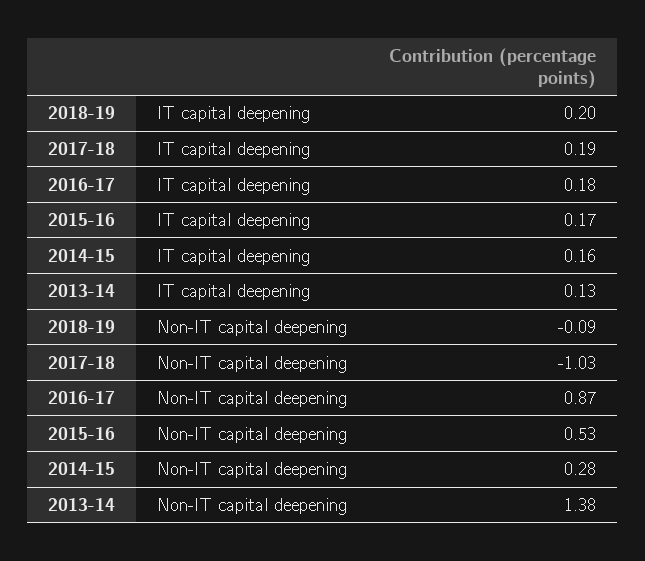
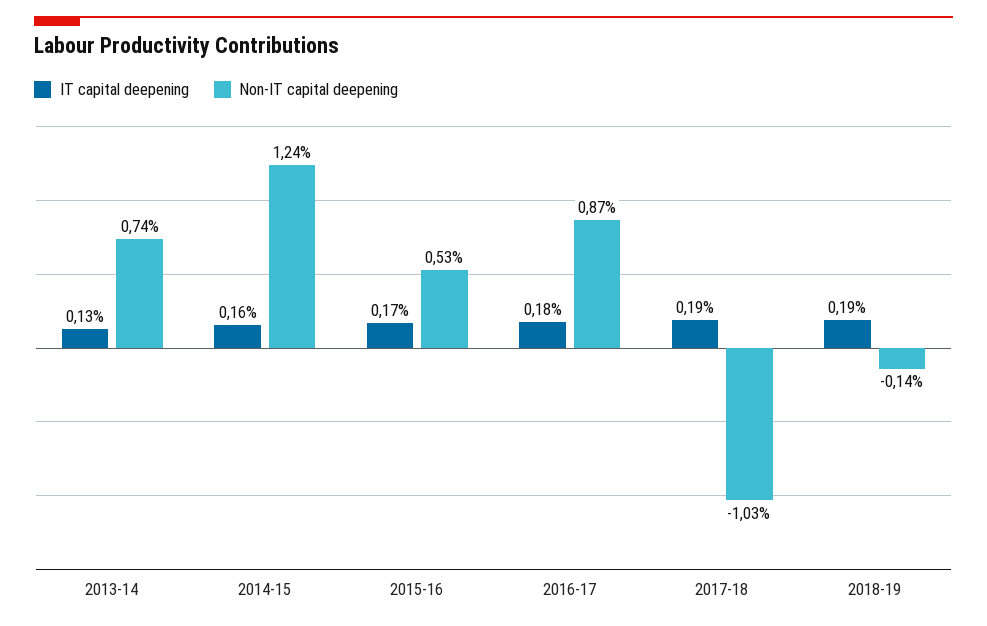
IT capital deepening, 2018-19: 0.2 -> 0.19
Non-IT capital deepening, 2018-19: -0.09 -> -0.14
Non-IT capital deepening, 2014-15: 0.28 -> 1.24
Non-IT capital deepening, 2013-14: 1.38 -> 0.74

